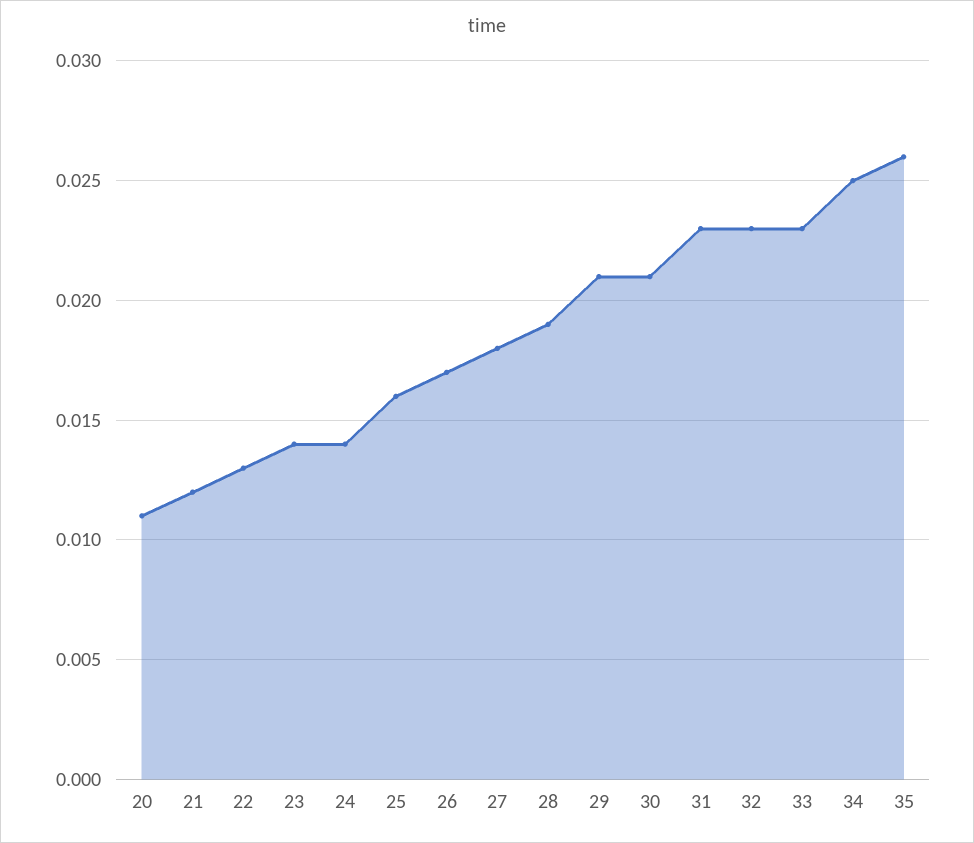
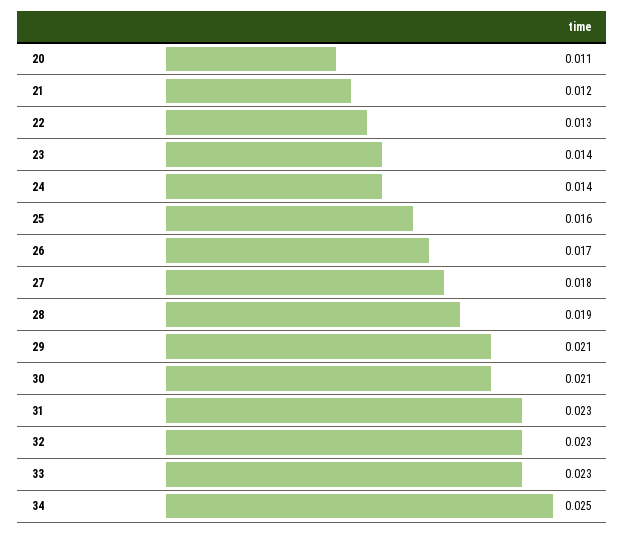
35: 0.026 -> none

